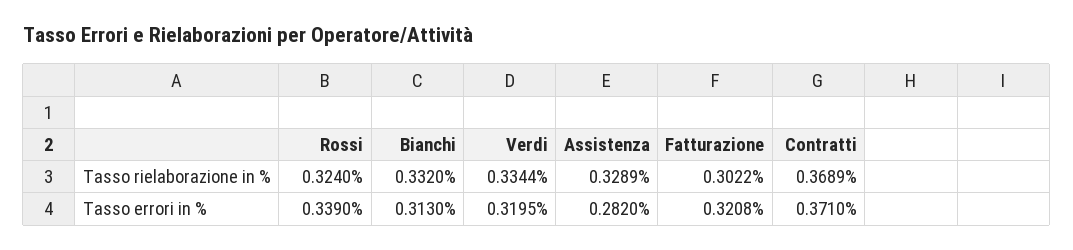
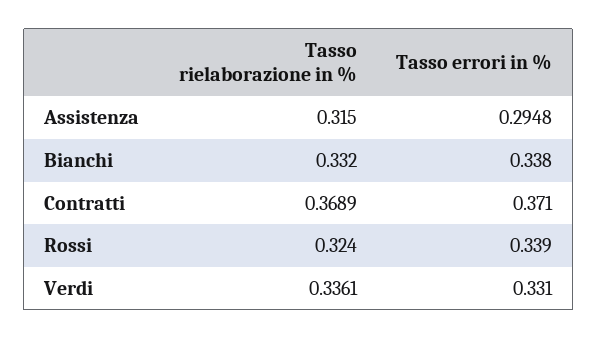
Verdi, Tasso rielaborazione in %: 0.3344 -> 0.3361
Assistenza, Tasso rielaborazione in %: 0.3289 -> 0.315
Fatturazione, Tasso rielaborazione in %: 0.3022 -> none
Bianchi, Tasso errori in %: 0.313 -> 0.338
Verdi, Tasso errori in %: 0.3195 -> 0.331
Assistenza, Tasso errori in %: 0.282 -> 0.2948
Fatturazione, Tasso errori in %: 0.3208 -> none

